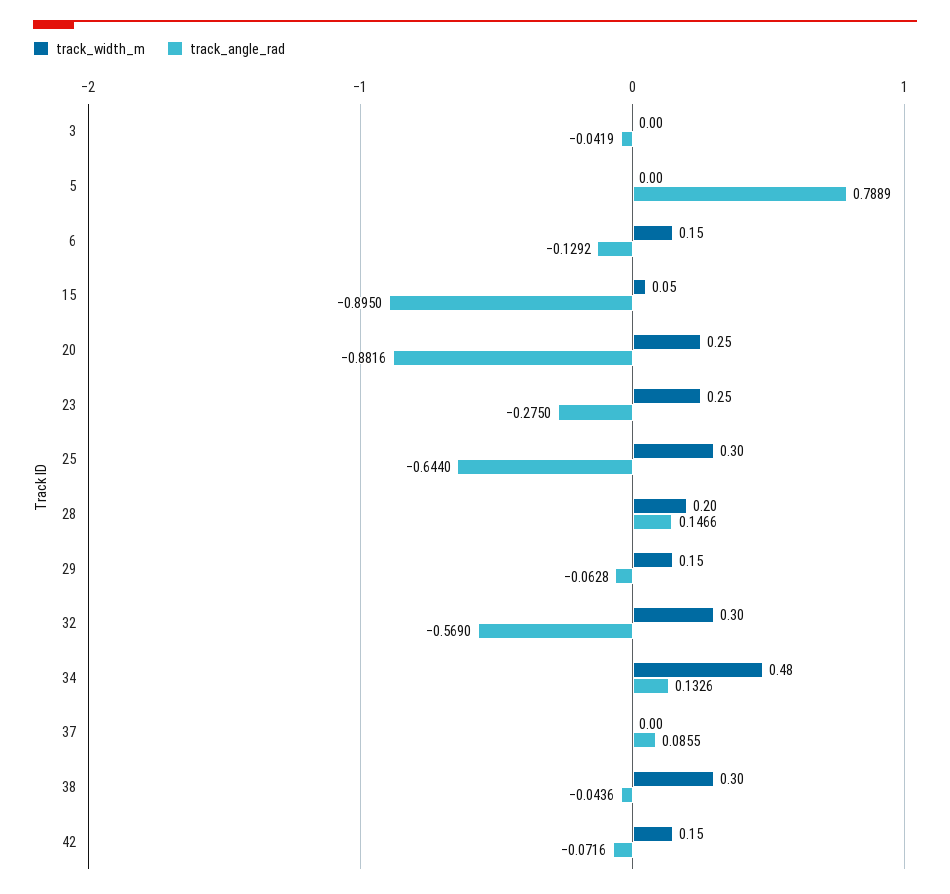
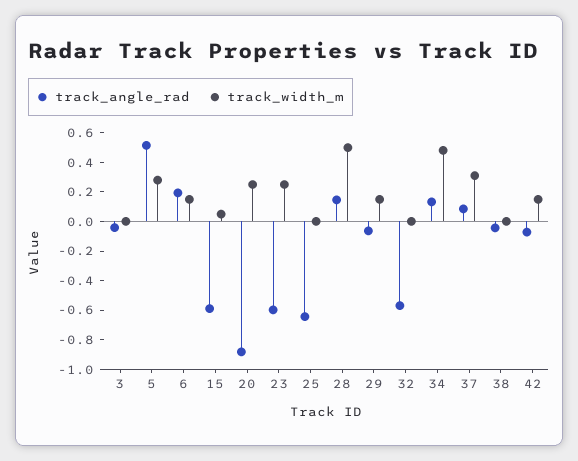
track_width_m, 5: 0 -> 0.3
track_angle_rad, 5: 0.7889 -> 0.5
track_angle_rad, 6: -0.1292 -> 0.2
track_angle_rad, 15: -0.895 -> -0.6
track_angle_rad, 23: -0.275 -> -0.6
track_width_m, 25: 0.3 -> 0
track_width_m, 28: 0.2 -> 0.5
track_width_m, 32: 0.3 -> 0
track_width_m, 37: 0 -> 0.3
track_width_m, 38: 0.3 -> 0

